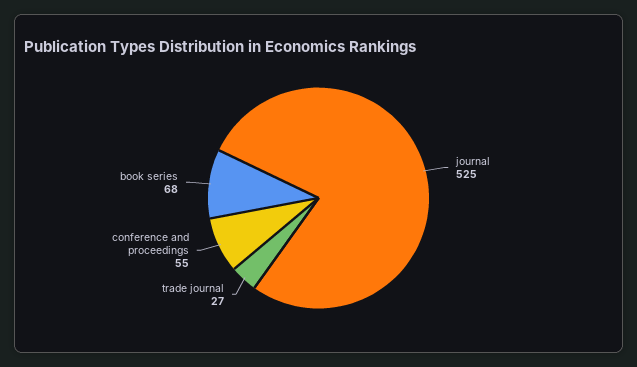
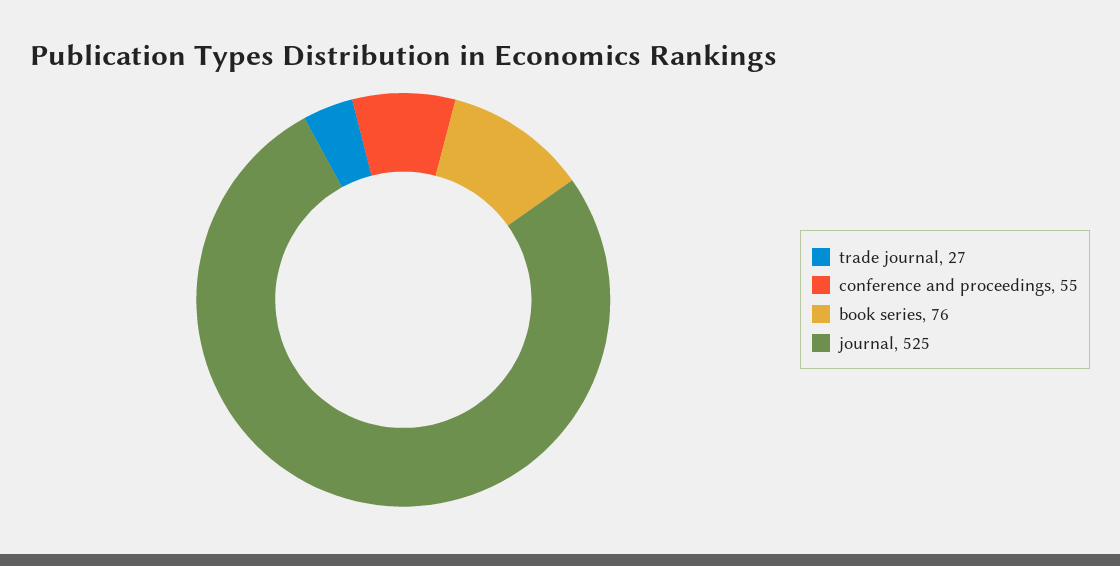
book series: 68 -> 76

